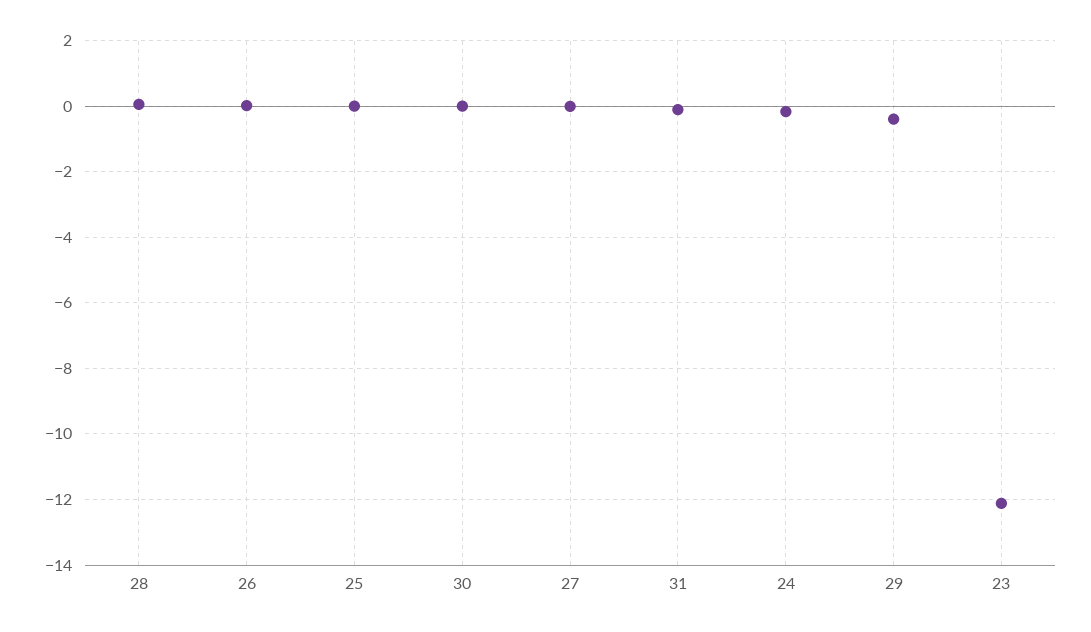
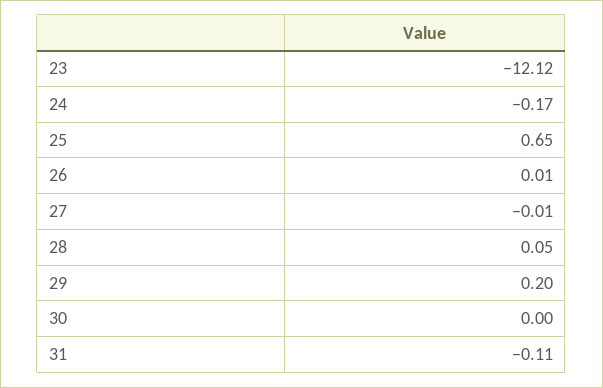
25: 0 -> 0.65
29: -0.4 -> 0.2

